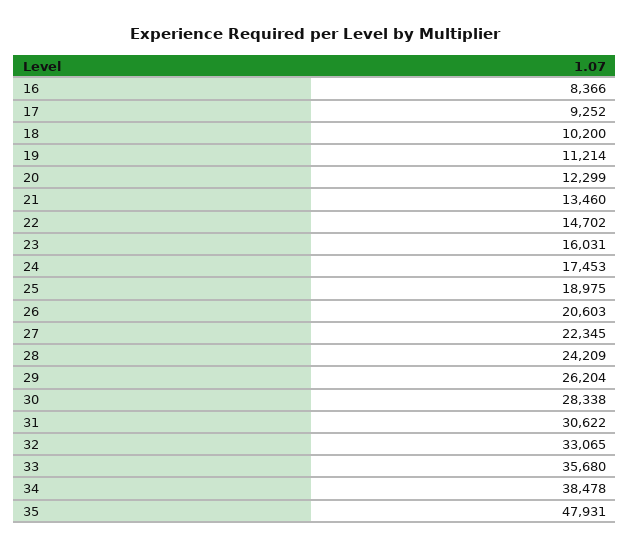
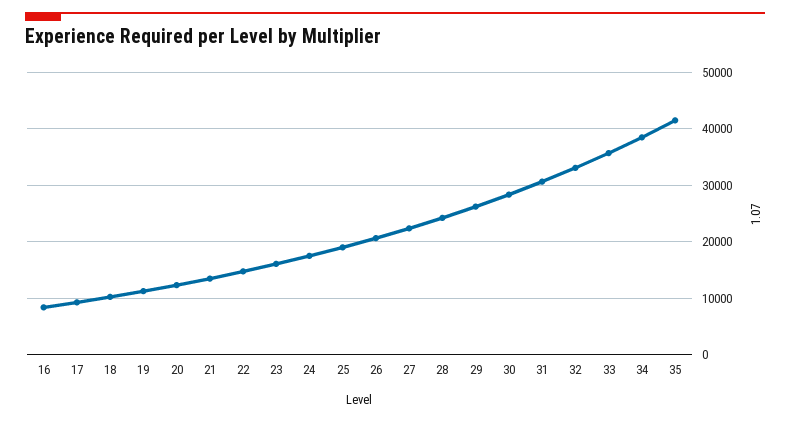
35: 47931 -> 42000

